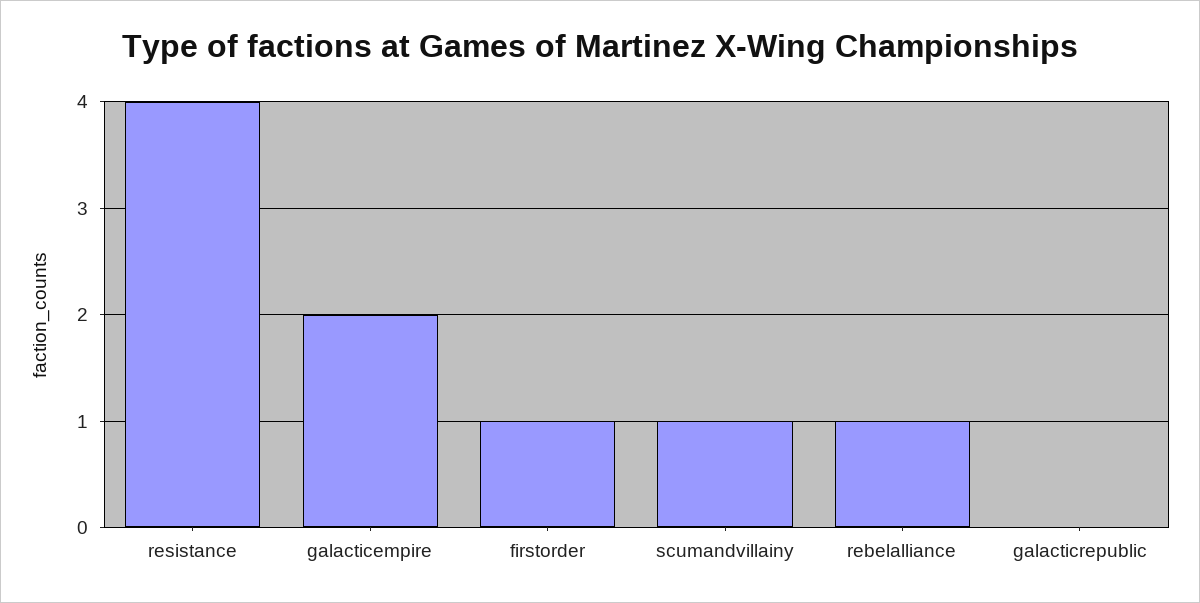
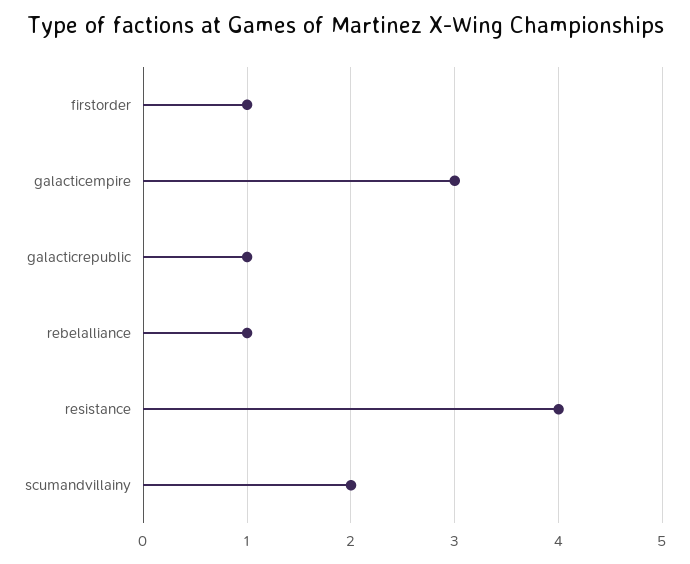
galacticempire: 2 -> 3
scumandvillainy: 1 -> 2
galacticrepublic: 0 -> 1

